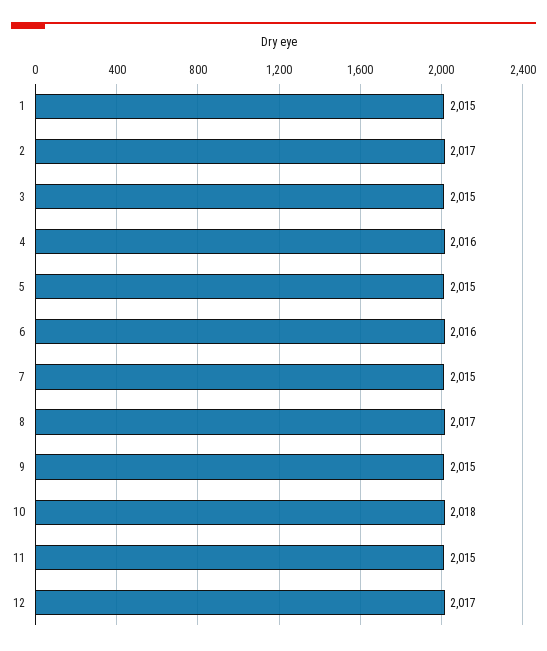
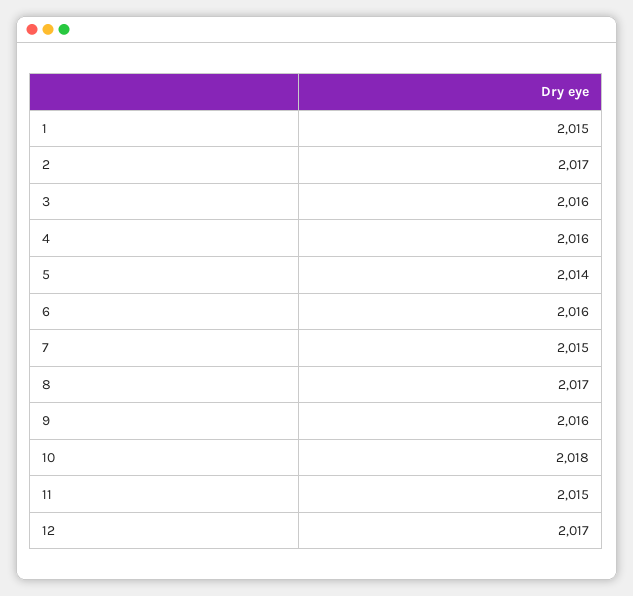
3: 2015 -> 2016
5: 2015 -> 2014
9: 2015 -> 2016

